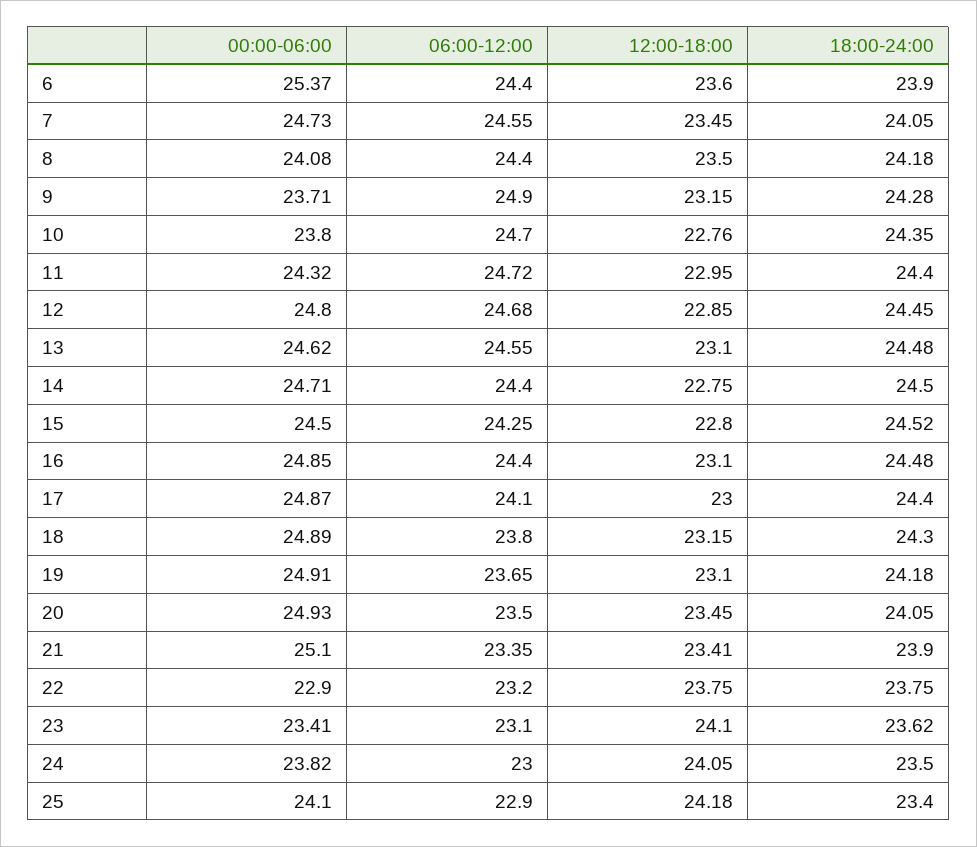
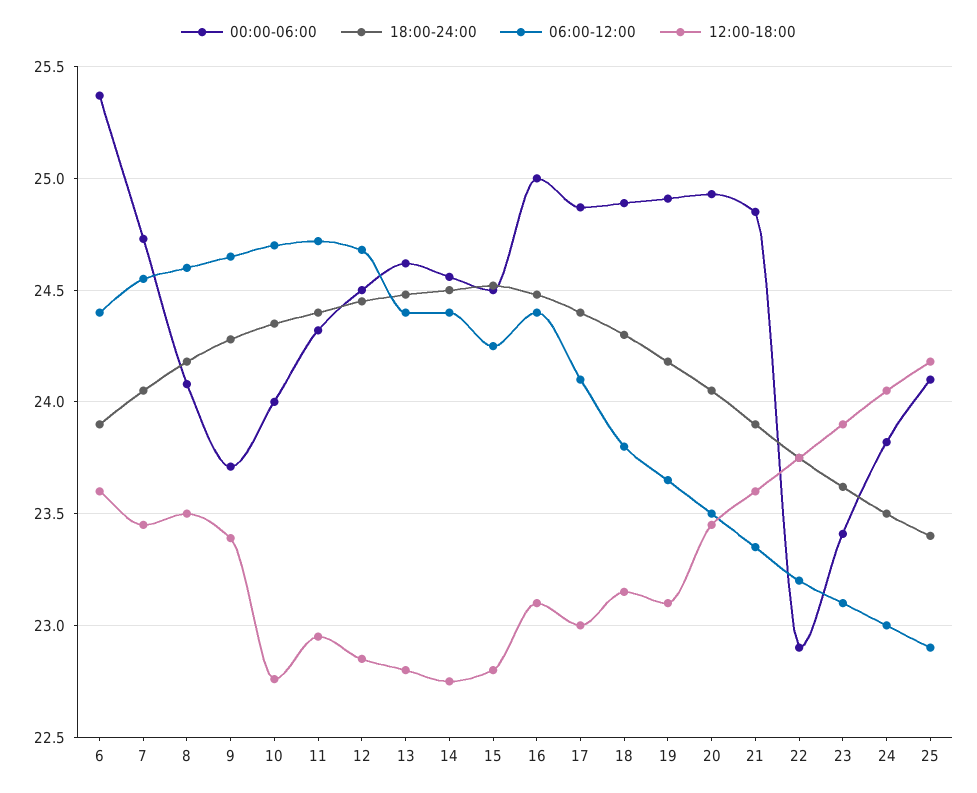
06:00-12:00, 8: 24.4 -> 24.6
06:00-12:00, 9: 24.9 -> 24.65
12:00-18:00, 9: 23.15 -> 23.4
00:00-06:00, 10: 23.8 -> 24
00:00-06:00, 12: 24.8 -> 24.5
06:00-12:00, 13: 24.55 -> 24.4
12:00-18:00, 13: 23.1 -> 22.8
00:00-06:00, 14: 24.71 -> 24.55
00:00-06:00, 16: 24.85 -> 25
00:00-06:00, 21: 25.1 -> 24.85
12:00-18:00, 21: 23.41 -> 23.6
12:00-18:00, 23: 24.1 -> 23.9

